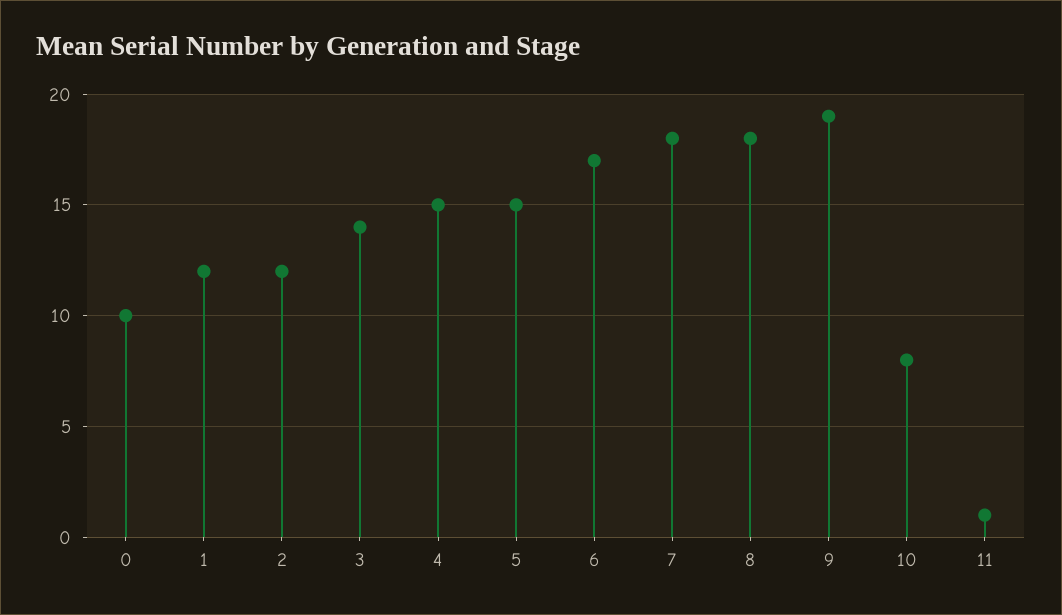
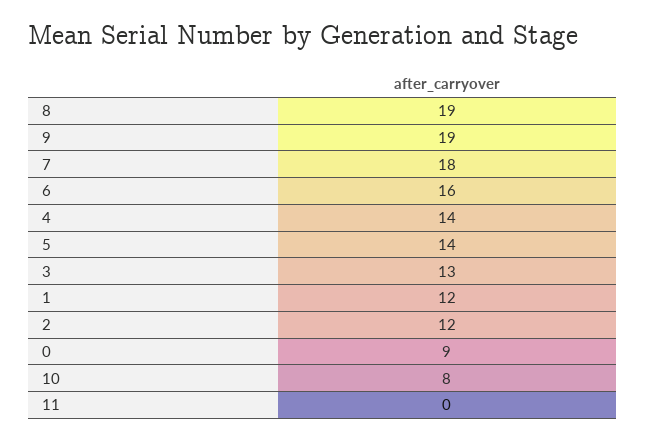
0: 10 -> 9
3: 14 -> 13
4: 15 -> 14
5: 15 -> 14
6: 17 -> 16
8: 18 -> 19
11: 1 -> 0

